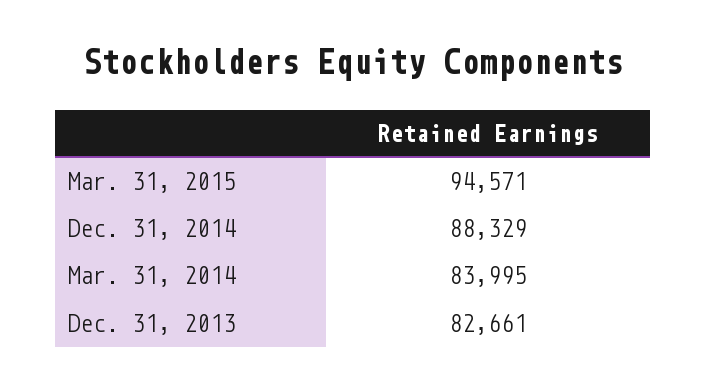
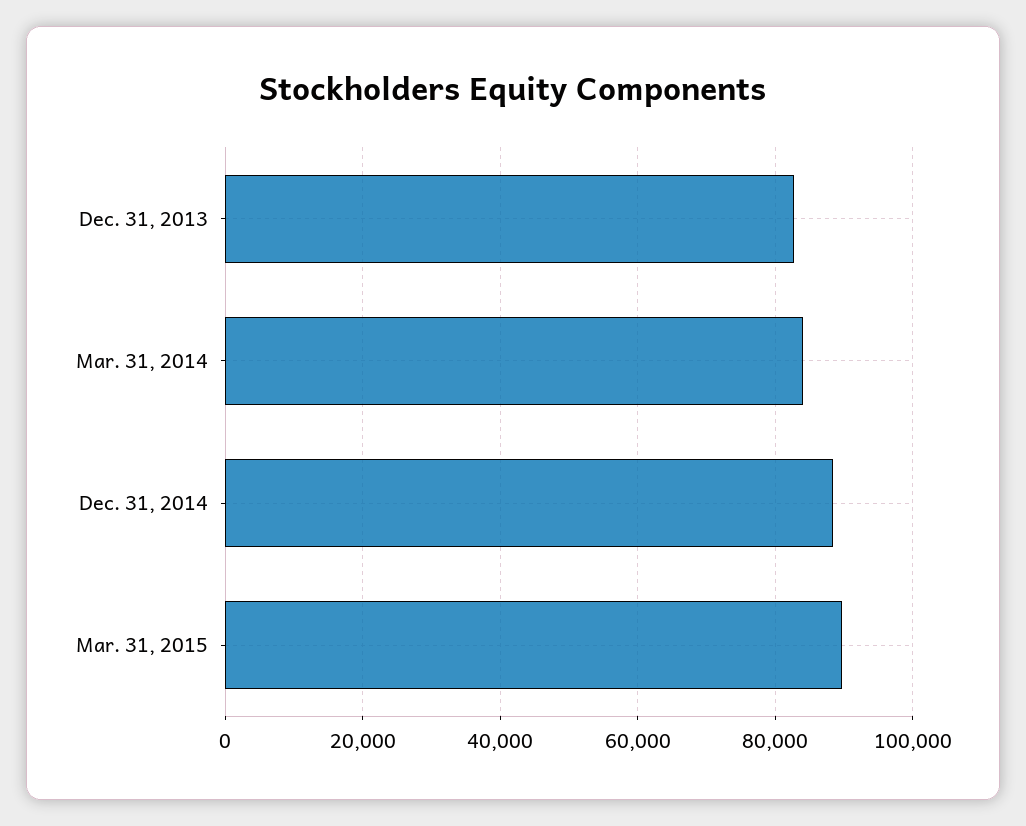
Mar. 31, 2015: 94571 -> 90000

